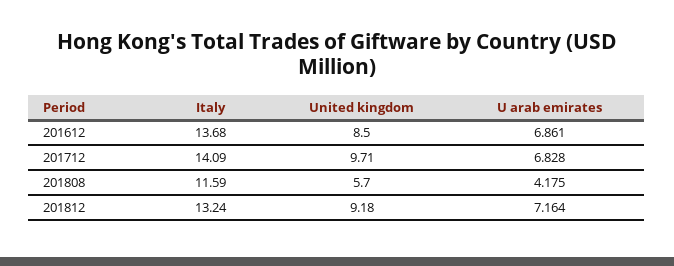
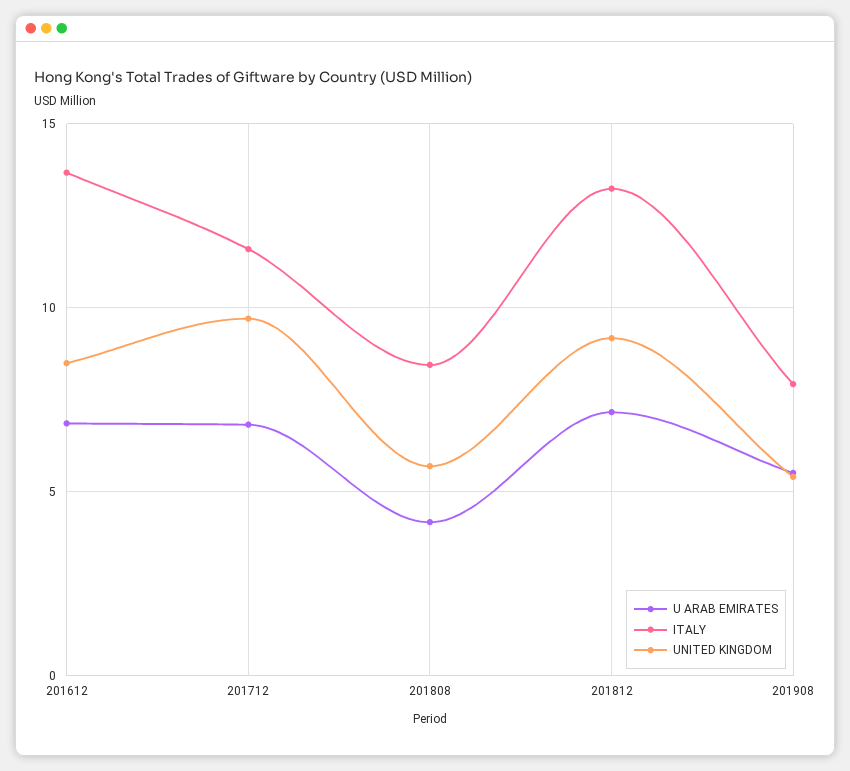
Italy, 201712: 14.09 -> 11.5
Italy, 201808: 11.59 -> 8.5
U arab emirates, 201908: none -> 5.5
Italy, 201908: none -> 8
United kingdom, 201908: none -> 5.5

